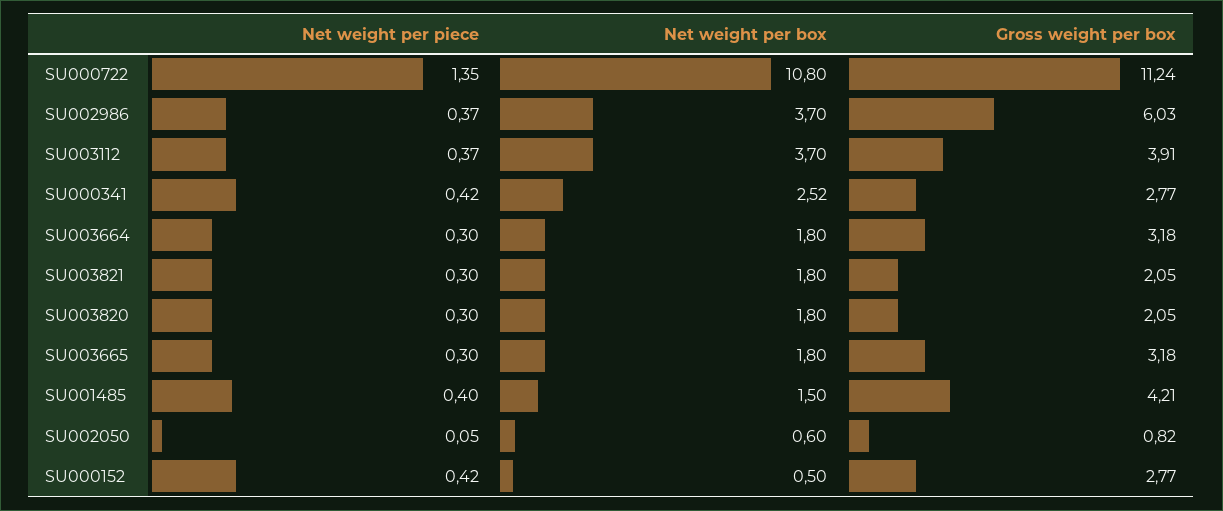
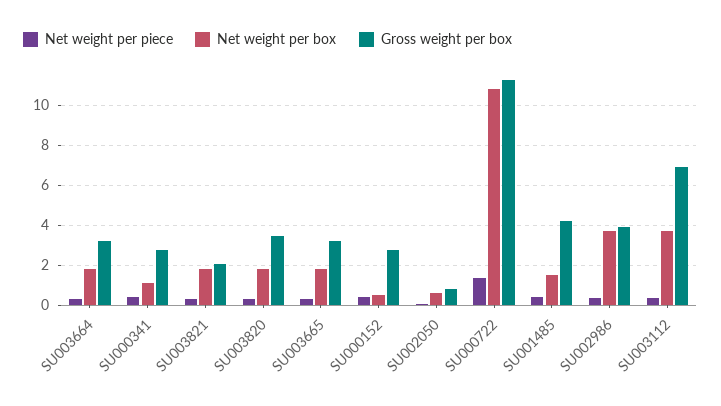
Gross weight per box, SU002986: 6.03 -> 4
Gross weight per box, SU003112: 3.91 -> 7
Net weight per box, SU000341: 2.52 -> 1
Gross weight per box, SU003820: 2.05 -> 3.5

